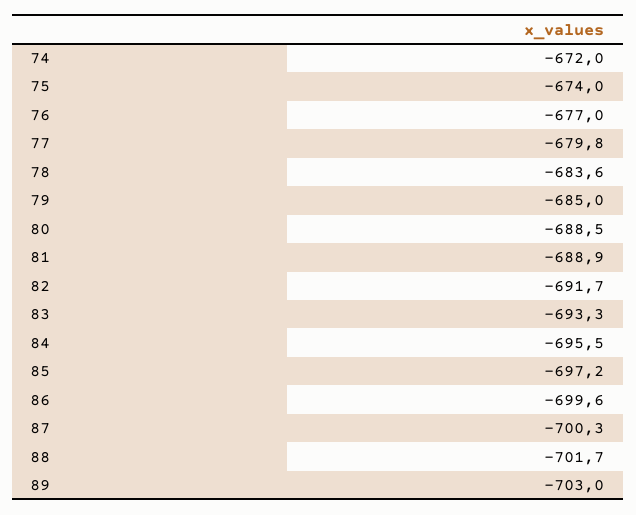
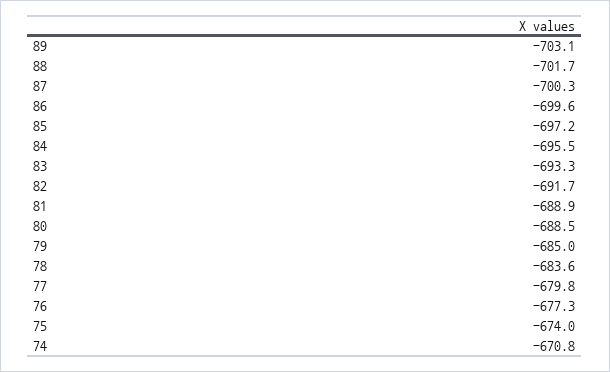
74: -672 -> -670.8
76: -677 -> -677.3
89: -703 -> -703.1

